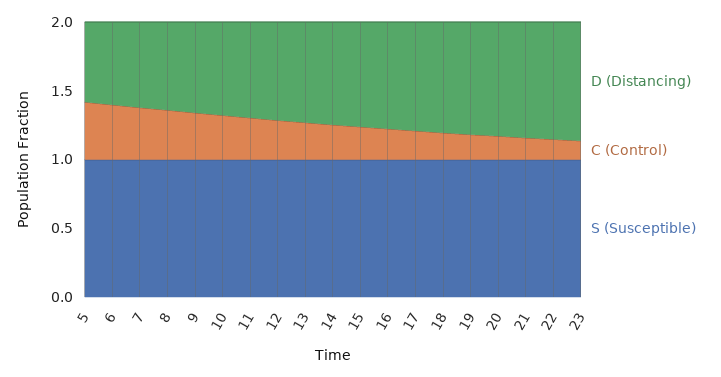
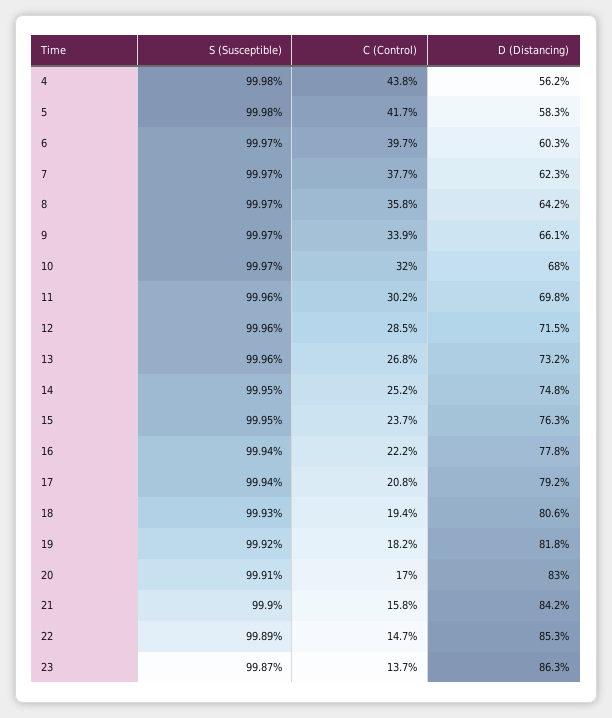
S (Susceptible), 4: none -> 0.9998
C (Control), 4: none -> 0.438
D (Distancing), 4: none -> 0.562

